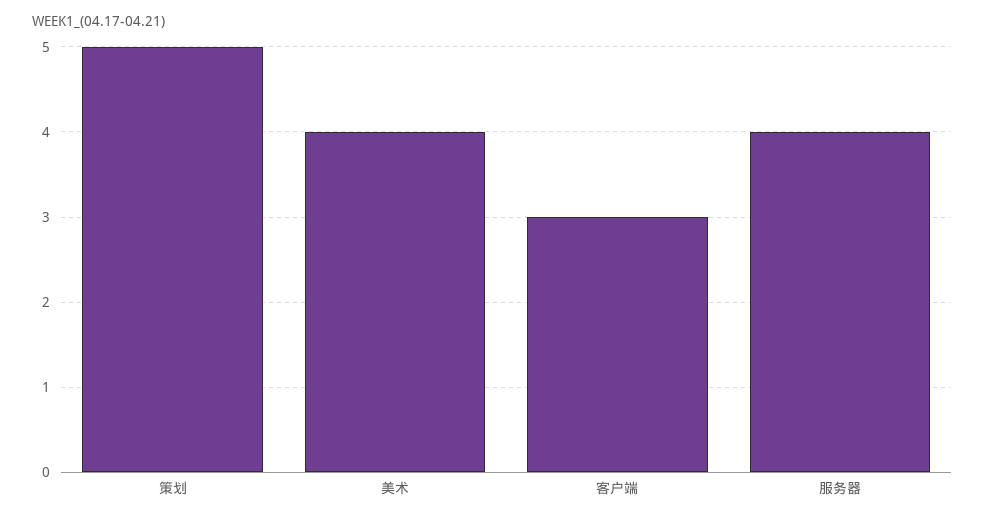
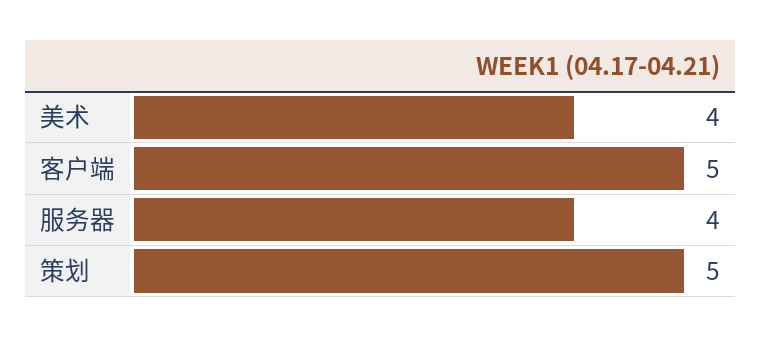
客户端: 3 -> 5

